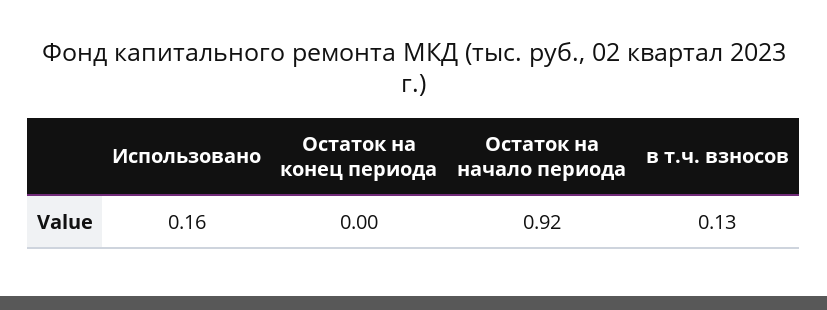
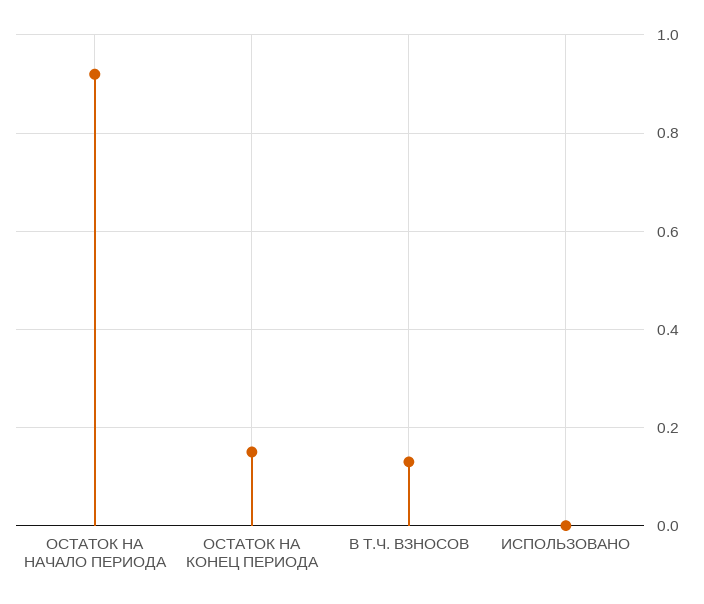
Использовано: 0.16 -> 0
Остаток на конец периода: 0 -> 0.15

